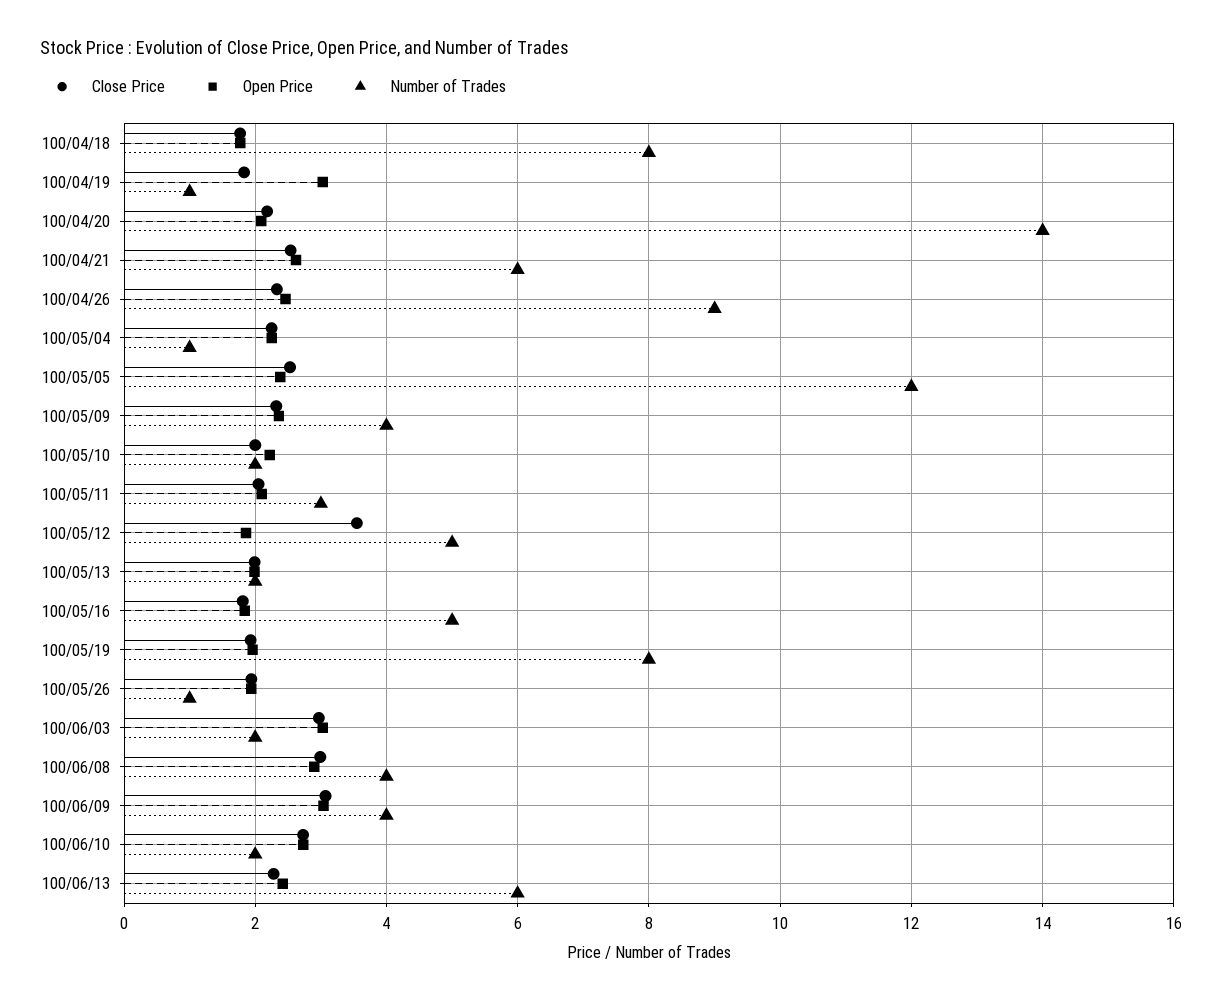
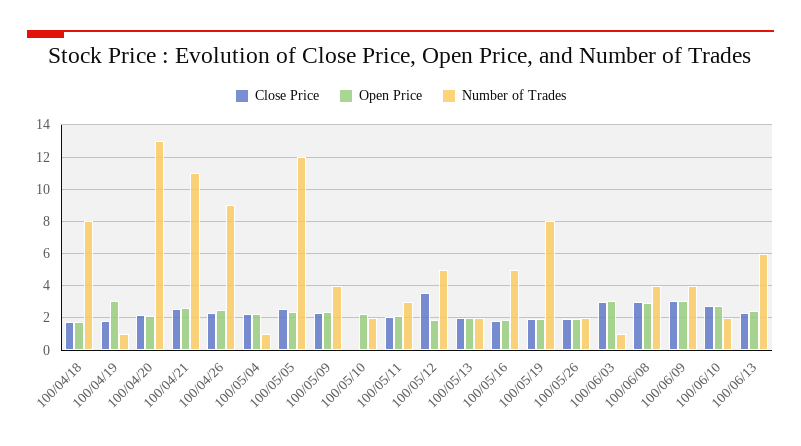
Number of Trades, 100/04/20: 14 -> 13
Number of Trades, 100/04/21: 6 -> 11
Close Price, 100/05/10: 2 -> 0
Number of Trades, 100/05/26: 1 -> 2
Number of Trades, 100/06/03: 2 -> 1

